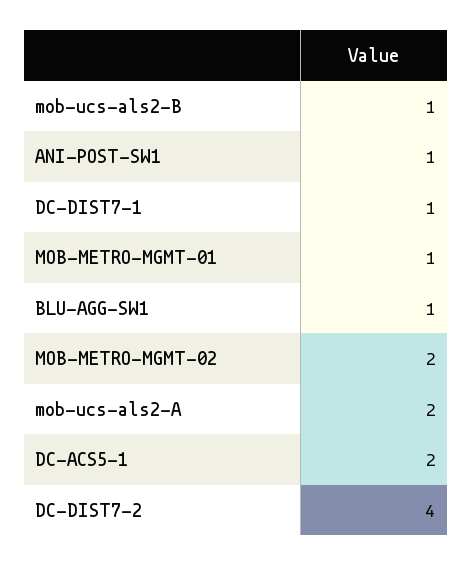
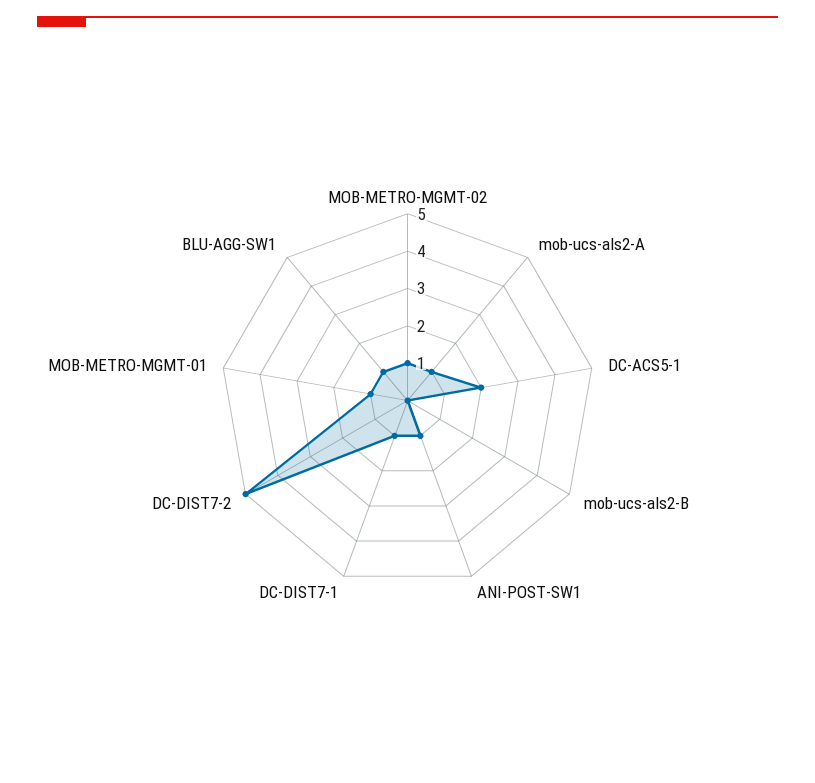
mob-ucs-als2-B: 1 -> 0
MOB-METRO-MGMT-02: 2 -> 1
mob-ucs-als2-A: 2 -> 1
DC-DIST7-2: 4 -> 5

